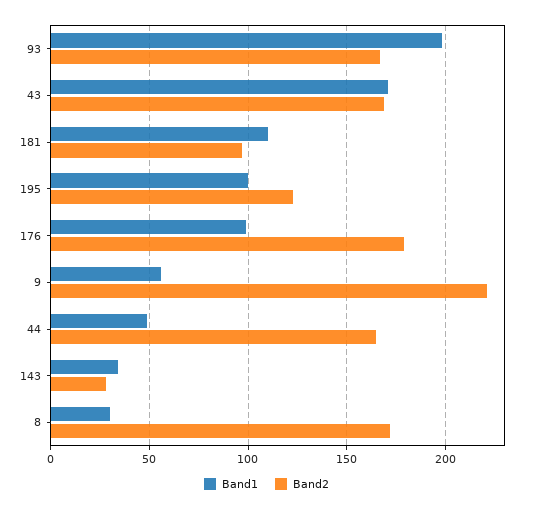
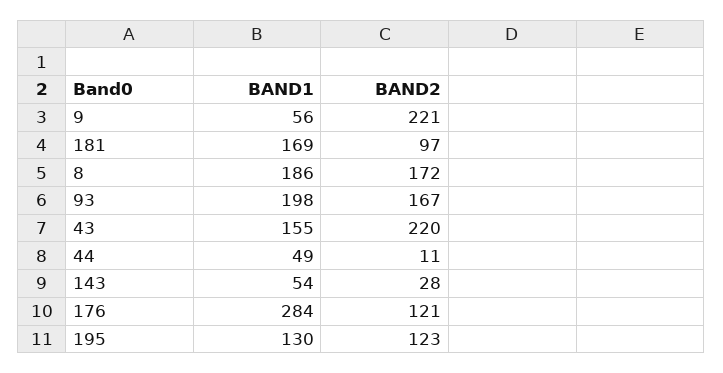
Band1, 43: 170 -> 155
Band2, 43: 170 -> 220
Band1, 181: 110 -> 169
Band1, 195: 100 -> 130
Band1, 176: 100 -> 284
Band2, 176: 180 -> 121
Band2, 44: 165 -> 11
Band1, 143: 35 -> 54
Band1, 8: 30 -> 186

